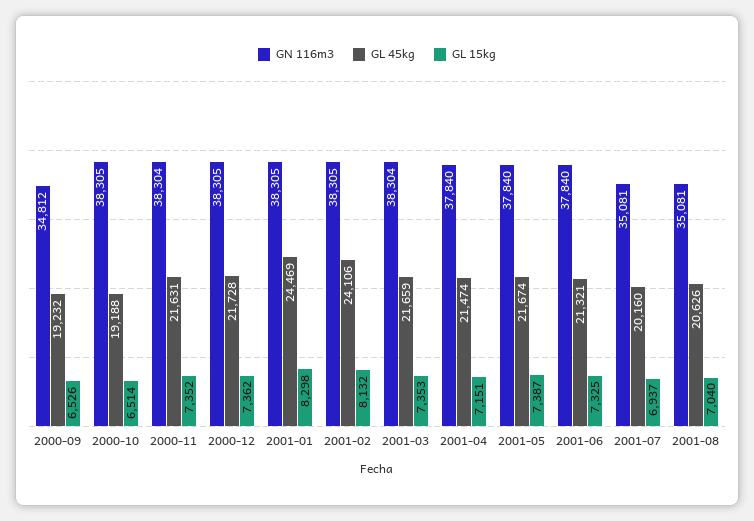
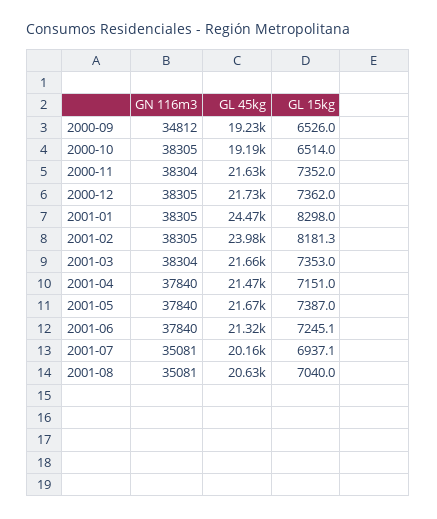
GL 45kg, 2001-02: 24106 -> 23980
GL 15kg, 2001-02: 8132 -> 8181.3
GL 15kg, 2001-06: 7325 -> 7245.1

